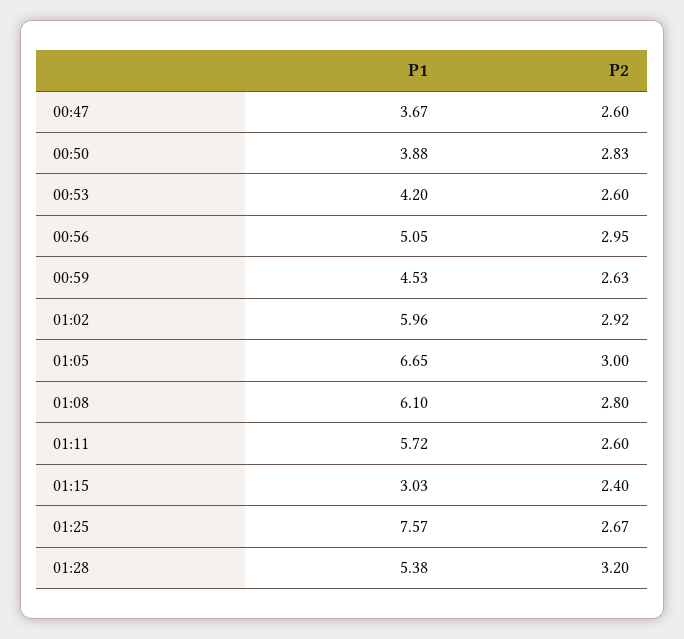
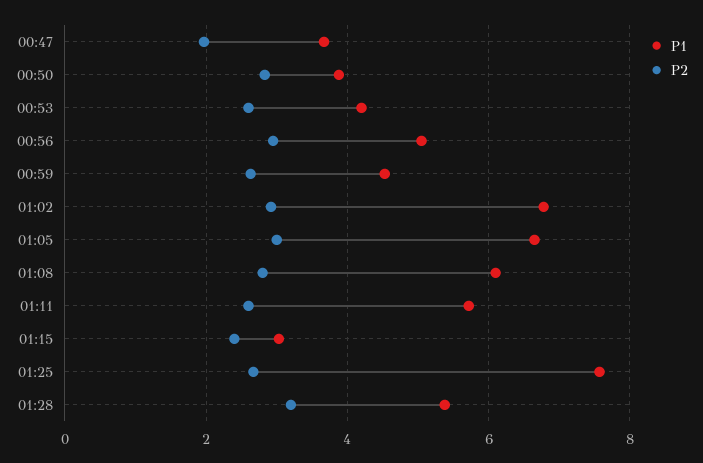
P2, 00:47: 2.6 -> 2
P1, 01:02: 5.96 -> 6.8

